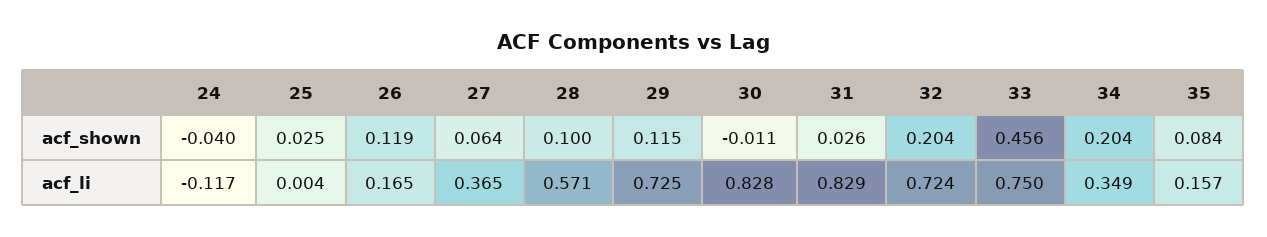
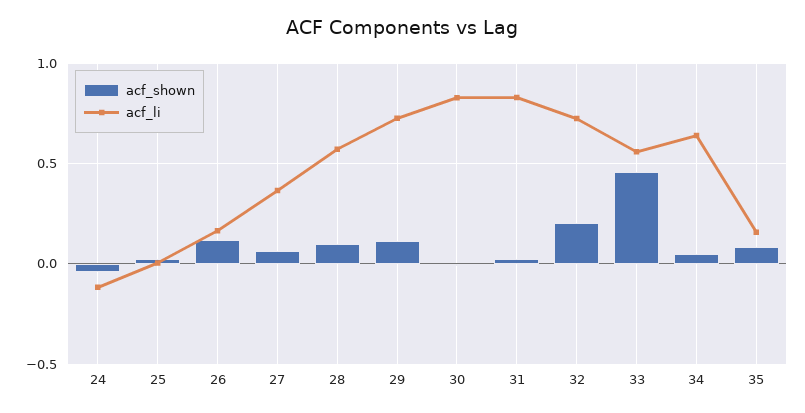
acf_shown, 34: 0.204 -> 0.05
acf_li, 33: 0.75 -> 0.55
acf_li, 34: 0.349 -> 0.65

